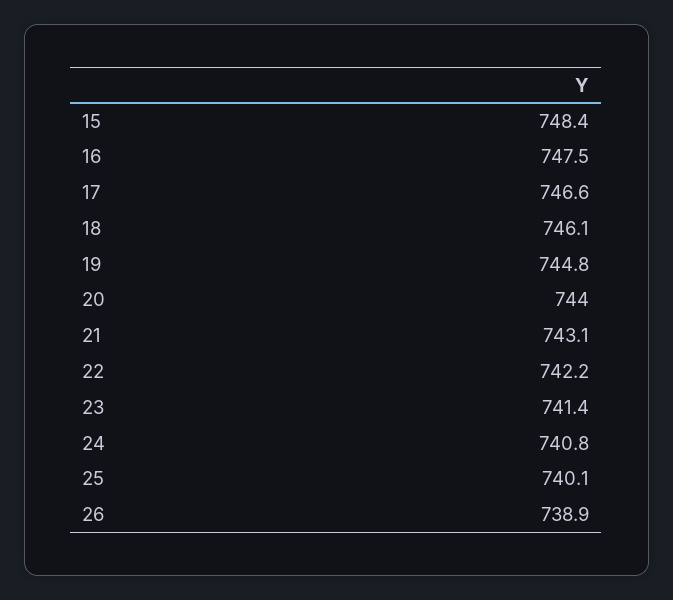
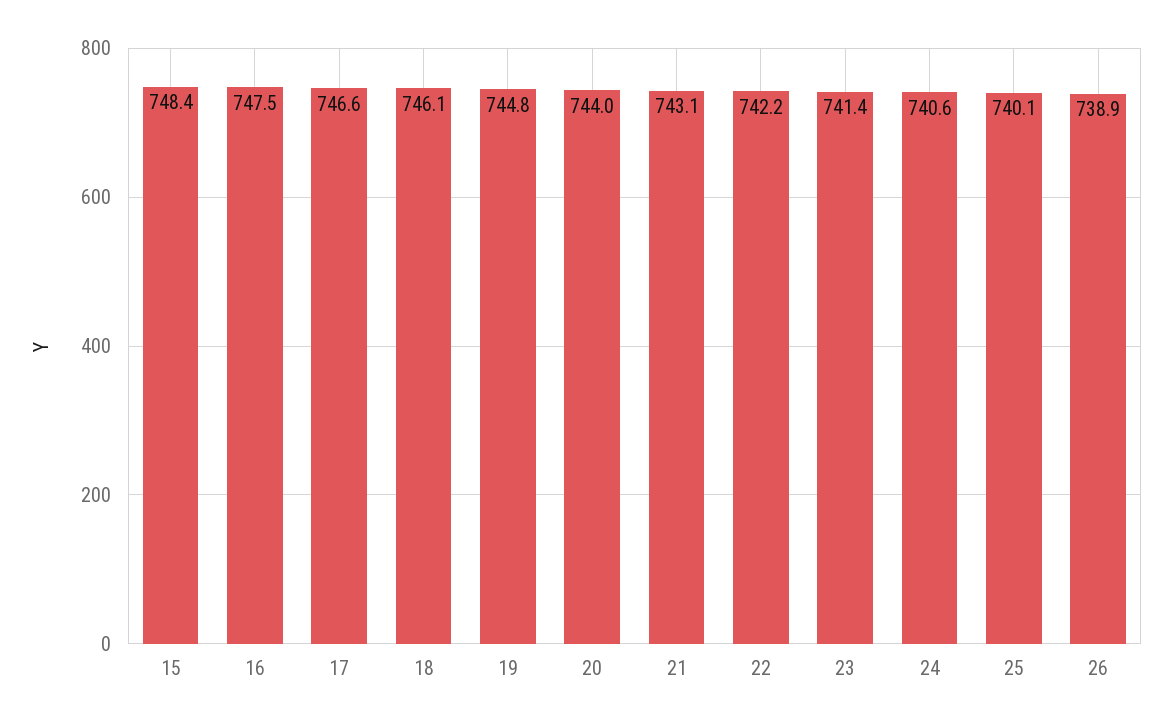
24: 740.8 -> 740.6

